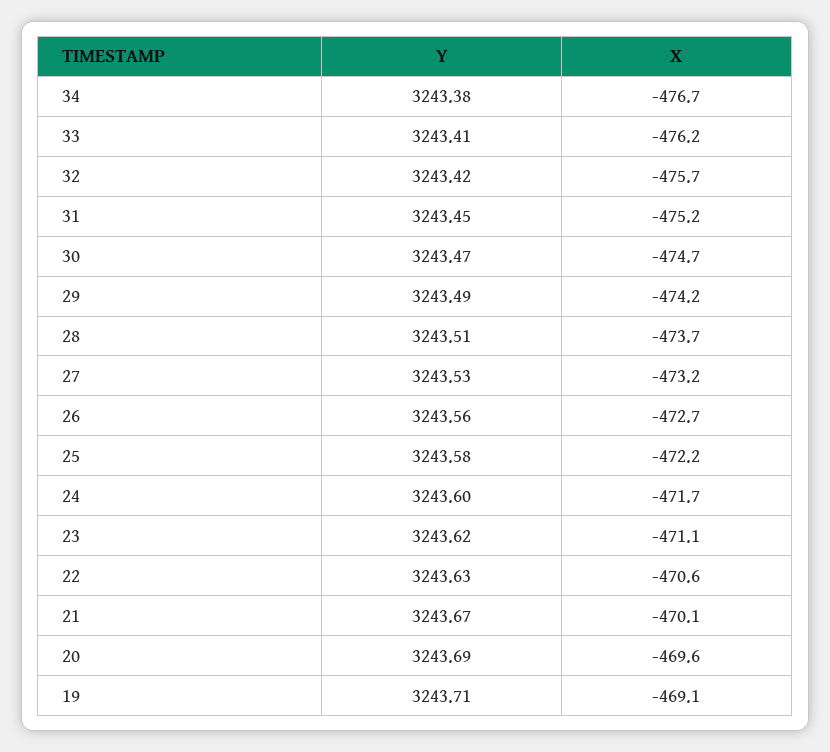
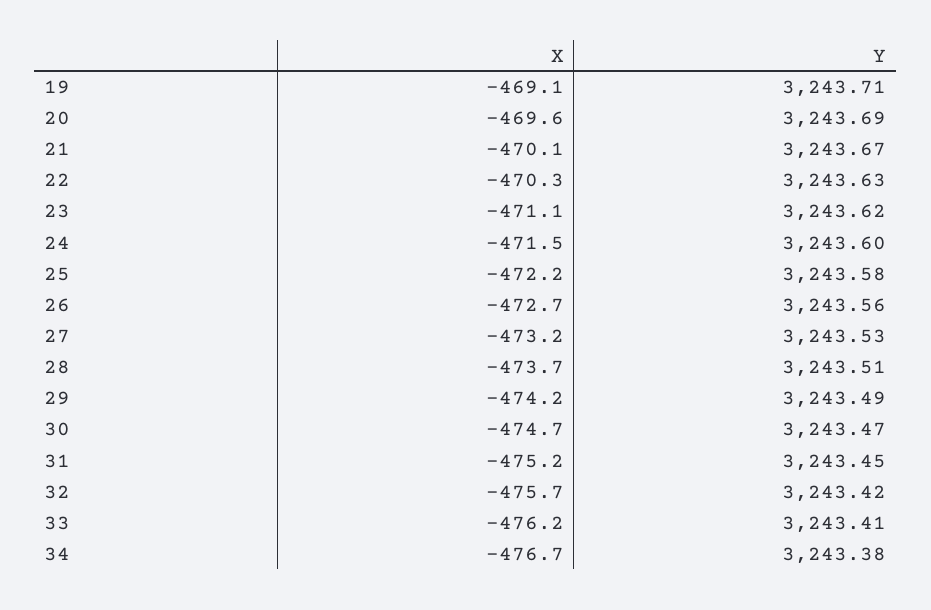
X, 24: -471.7 -> -471.5
X, 22: -470.6 -> -470.3

